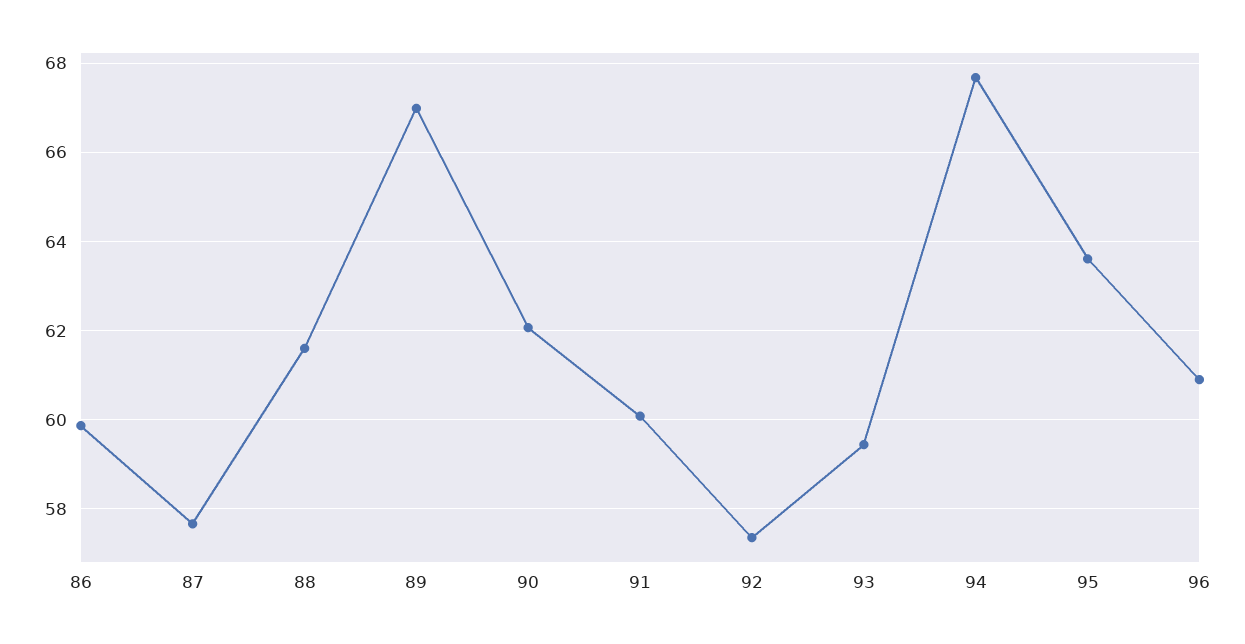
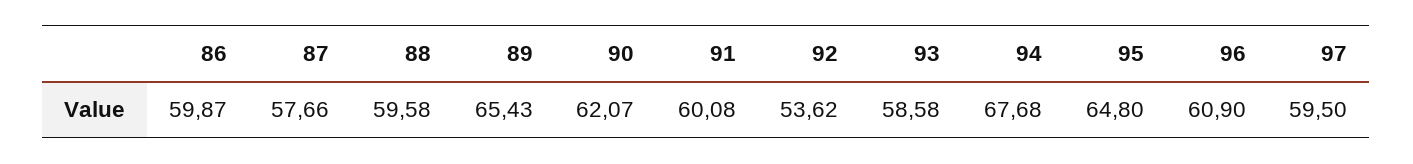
88: 61.6 -> 59.58
89: 67 -> 65.43
92: 57.4 -> 53.62
93: 59.4 -> 58.58
95: 63.6 -> 64.8
97: none -> 59.5

